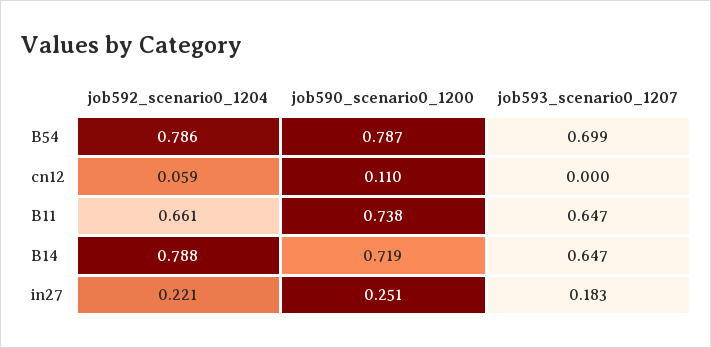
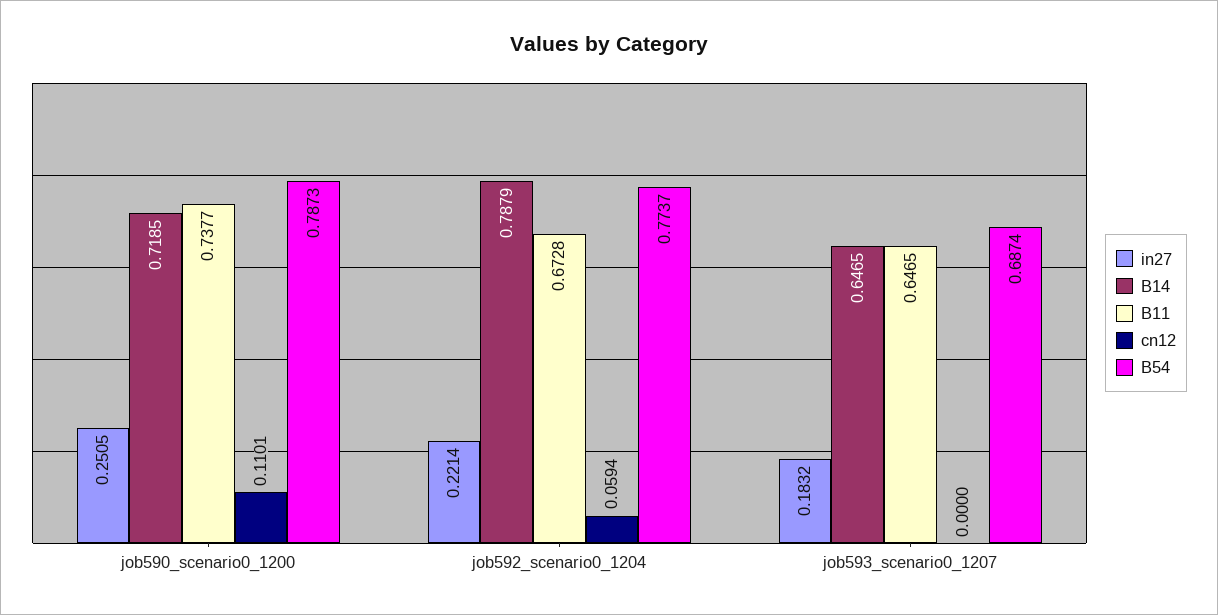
B54, job592_scenario0_1204: 0.786 -> 0.7737
B54, job593_scenario0_1207: 0.699 -> 0.6874
B11, job592_scenario0_1204: 0.661 -> 0.6728

